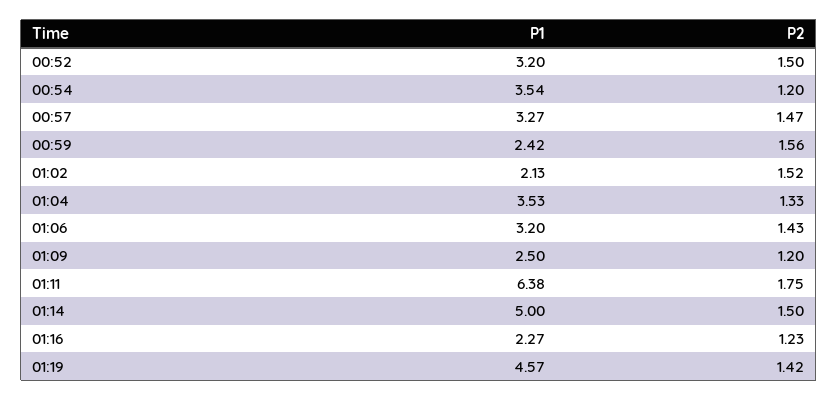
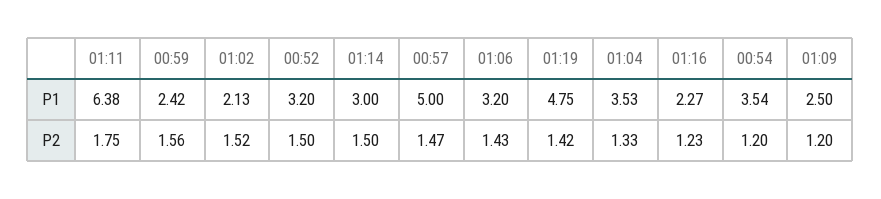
P1, 00:57: 3.27 -> 5
P1, 01:14: 5 -> 3
P1, 01:19: 4.57 -> 4.75

